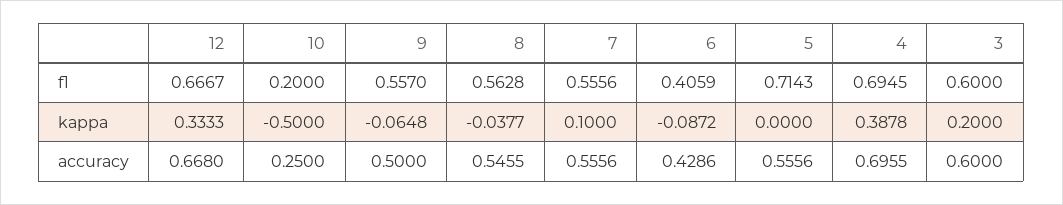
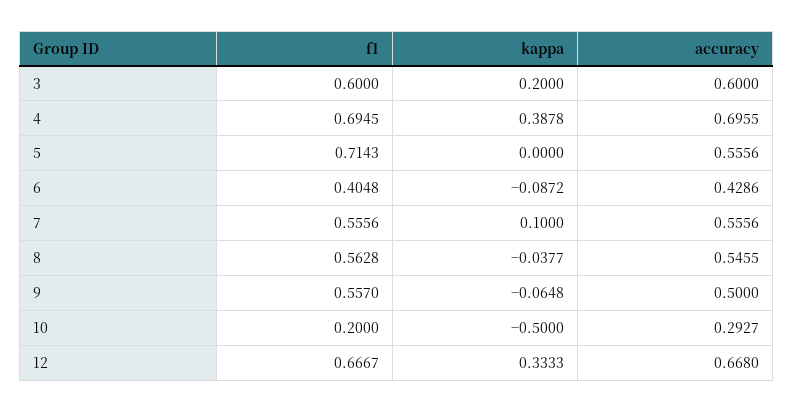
6, f1: 0.4059 -> 0.4048
10, accuracy: 0.25 -> 0.2927

